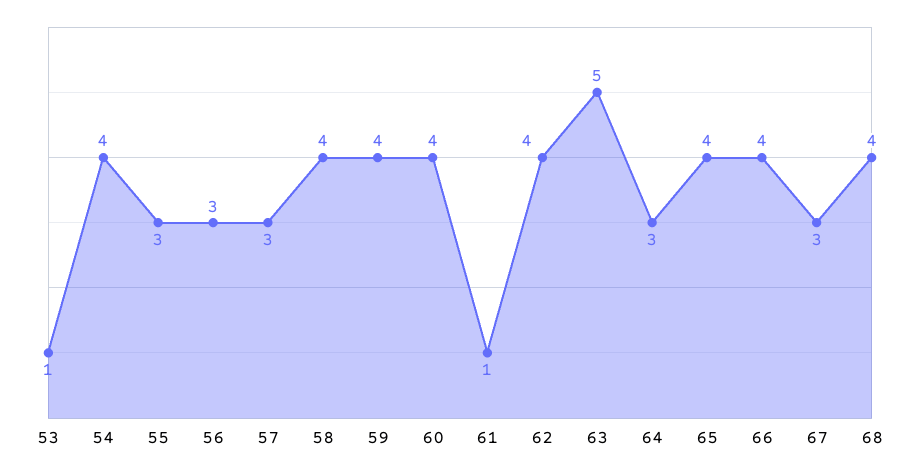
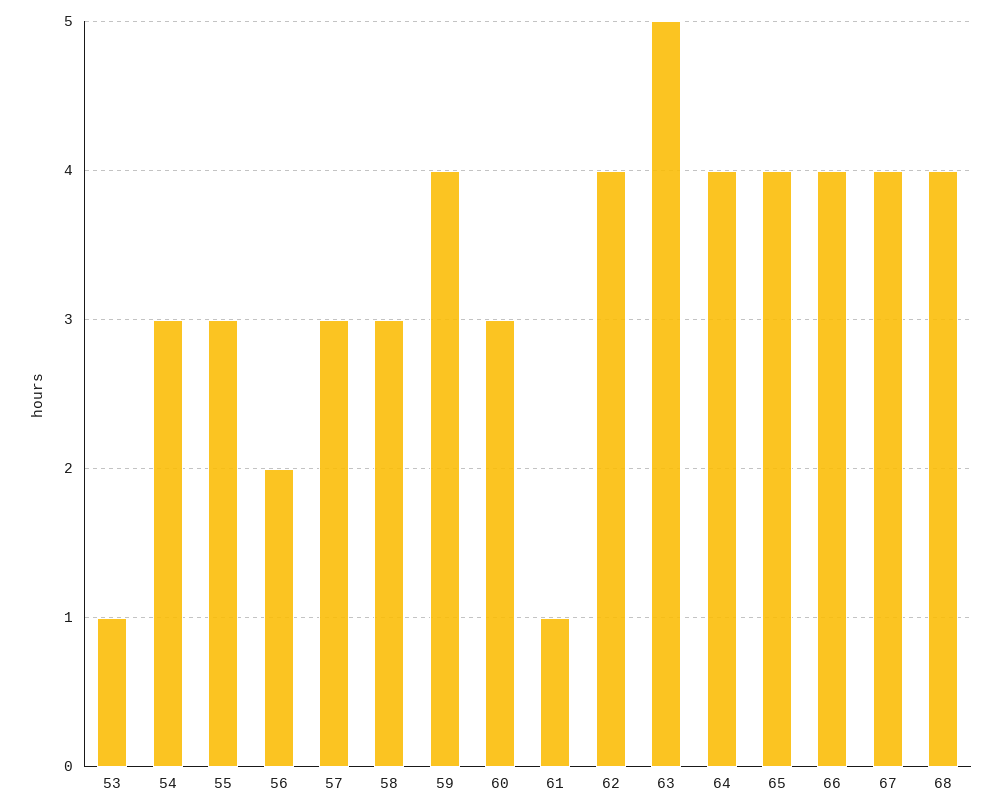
54: 4 -> 3
56: 3 -> 2
58: 4 -> 3
60: 4 -> 3
64: 3 -> 4
67: 3 -> 4

